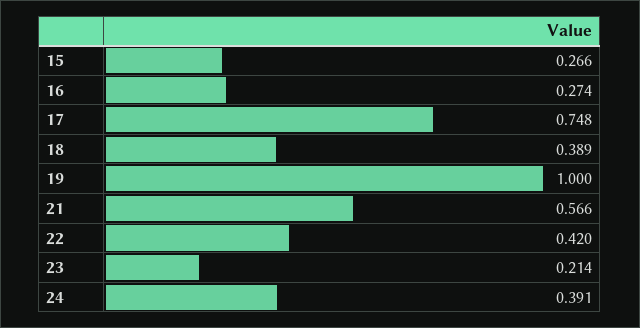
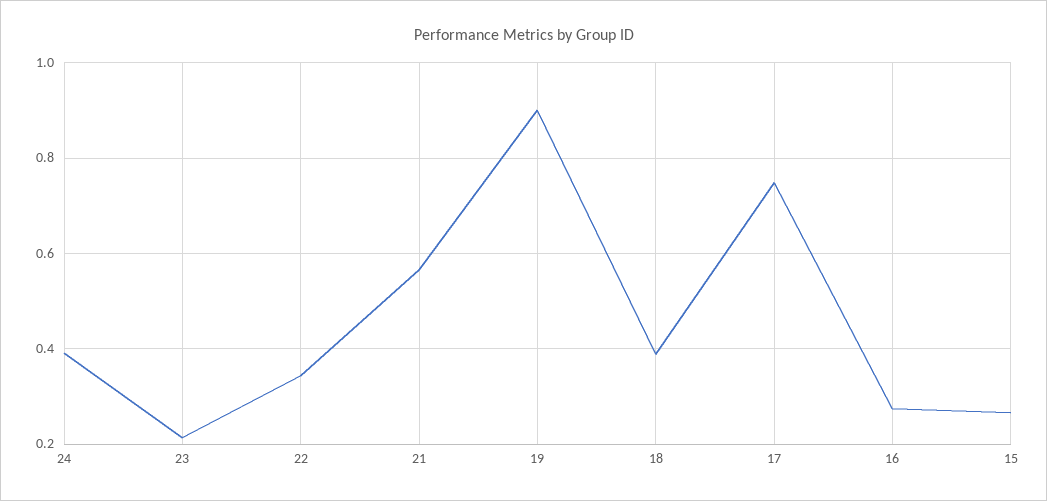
19: 1 -> 0.9
22: 0.42 -> 0.34

